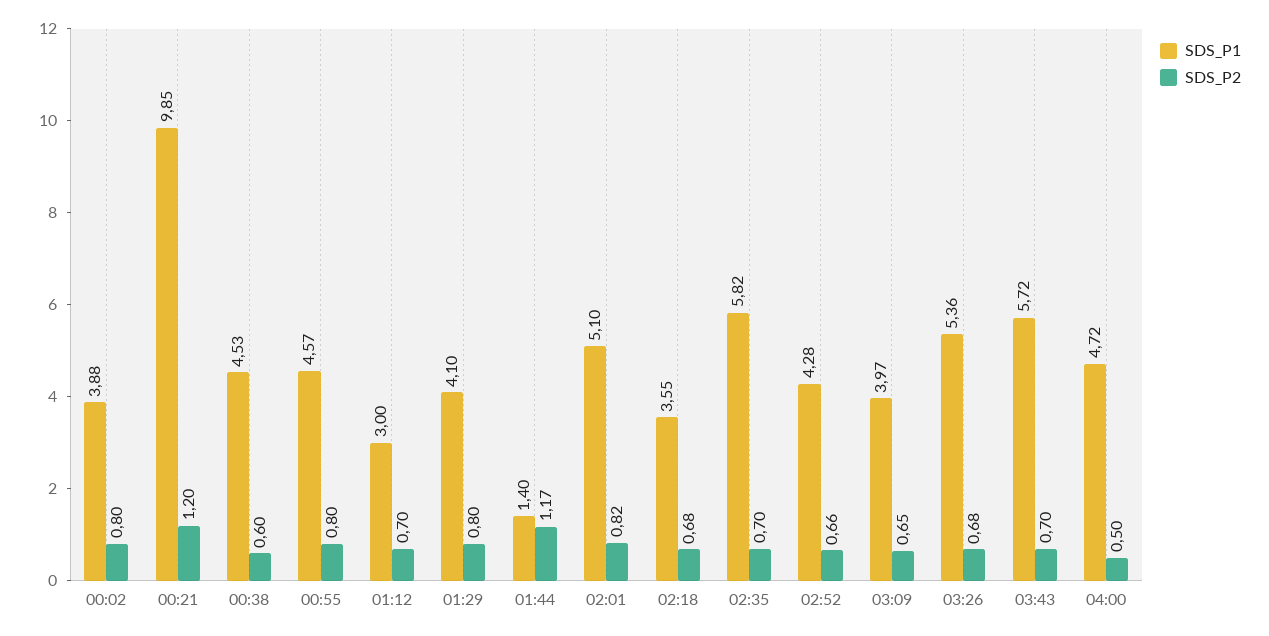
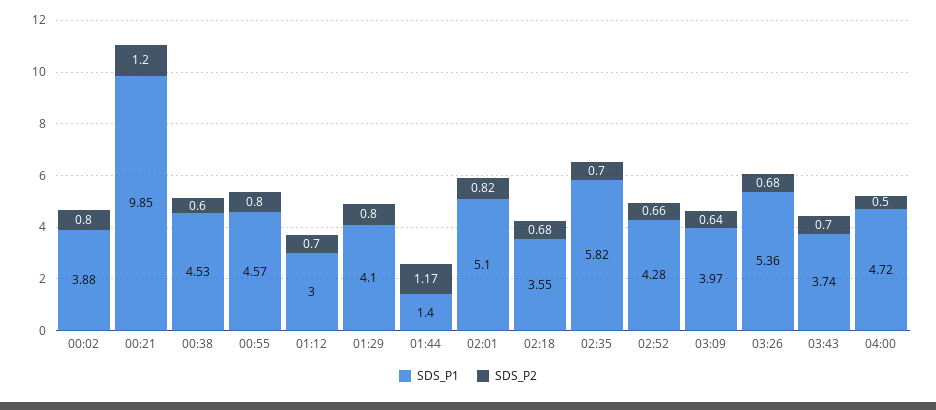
SDS_P2, 03:09: 0.65 -> 0.64
SDS_P1, 03:43: 5.72 -> 3.74

